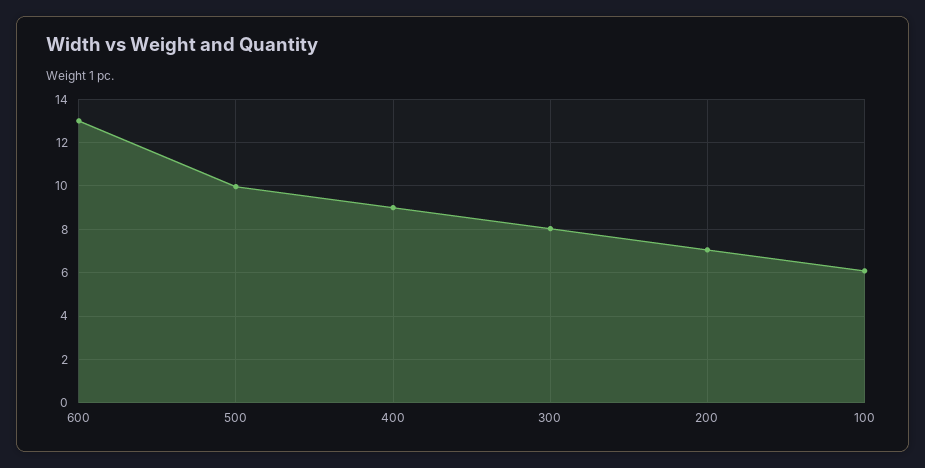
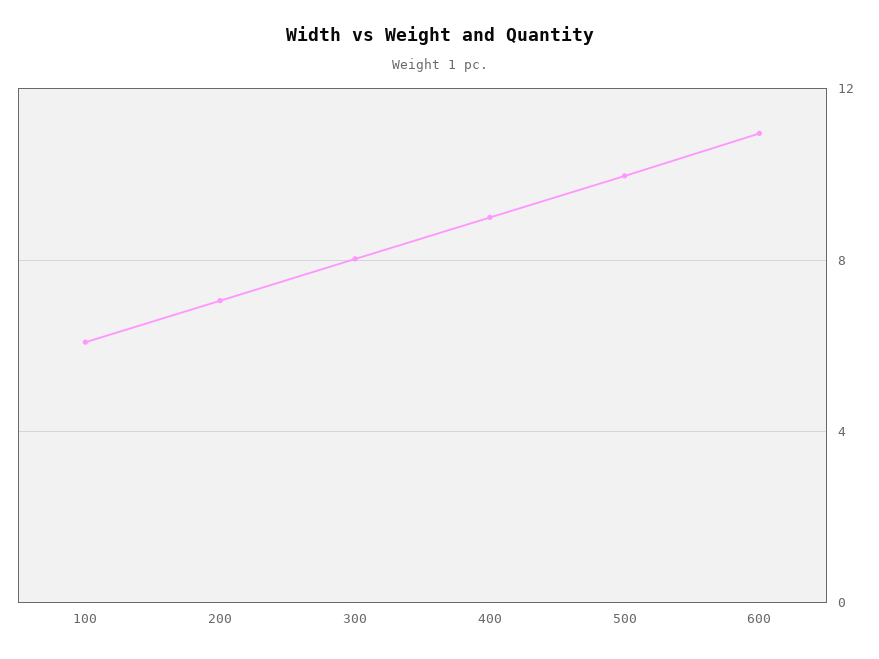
600: 13 -> 11

